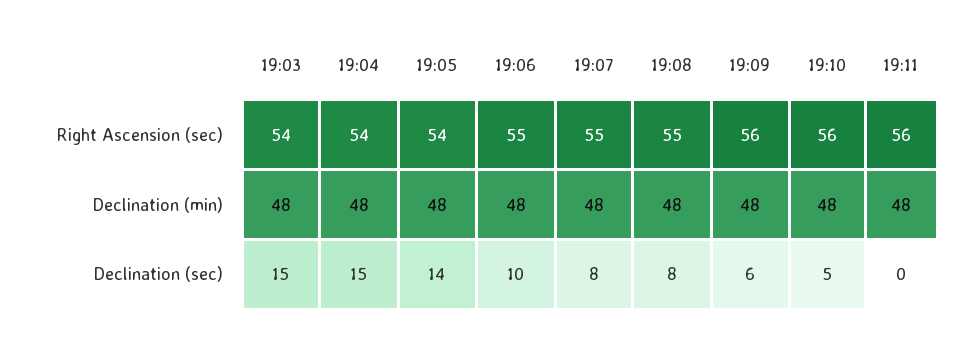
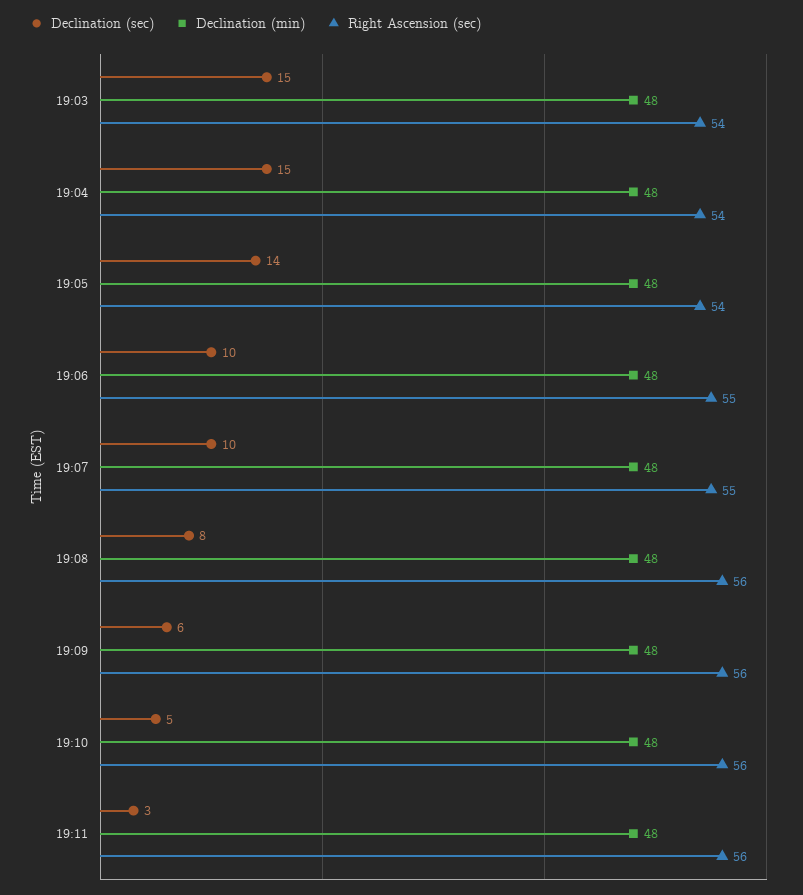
Right Ascension (sec), 19:08: 55 -> 56
Declination (sec), 19:07: 8 -> 10
Declination (sec), 19:11: 0 -> 3

